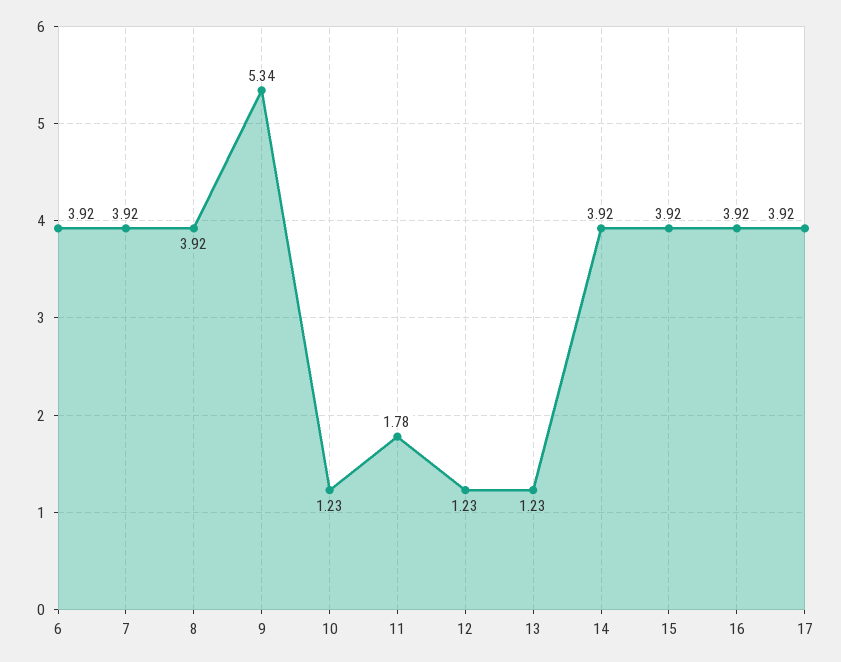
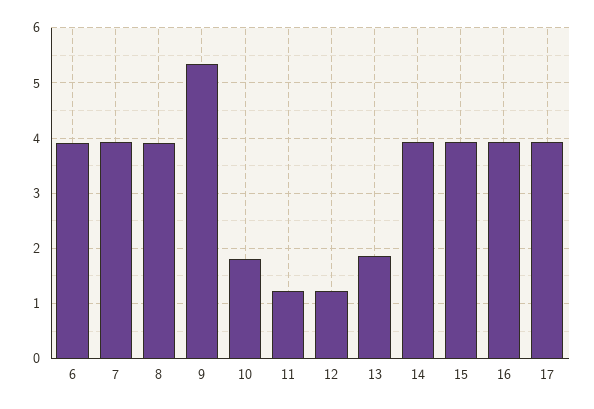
10: 1.23 -> 1.8
11: 1.78 -> 1.2
13: 1.23 -> 1.8

